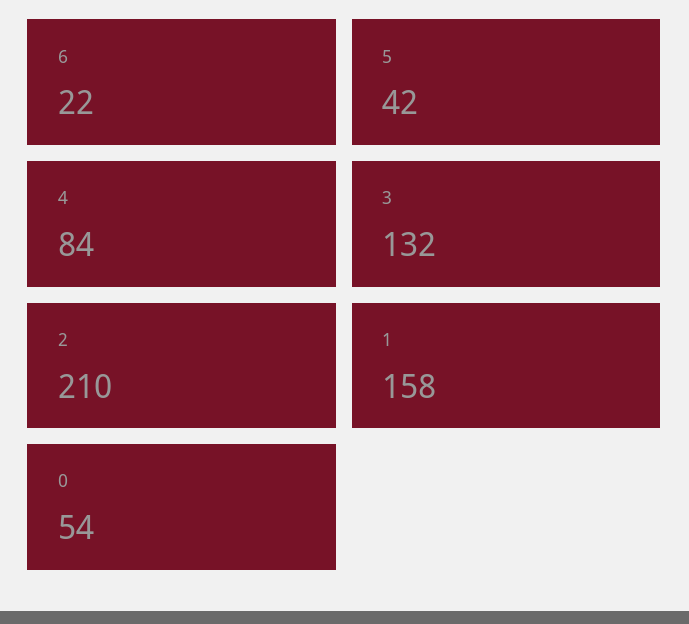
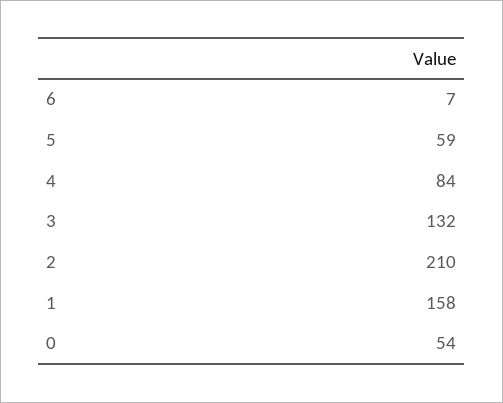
6: 22 -> 7
5: 42 -> 59

